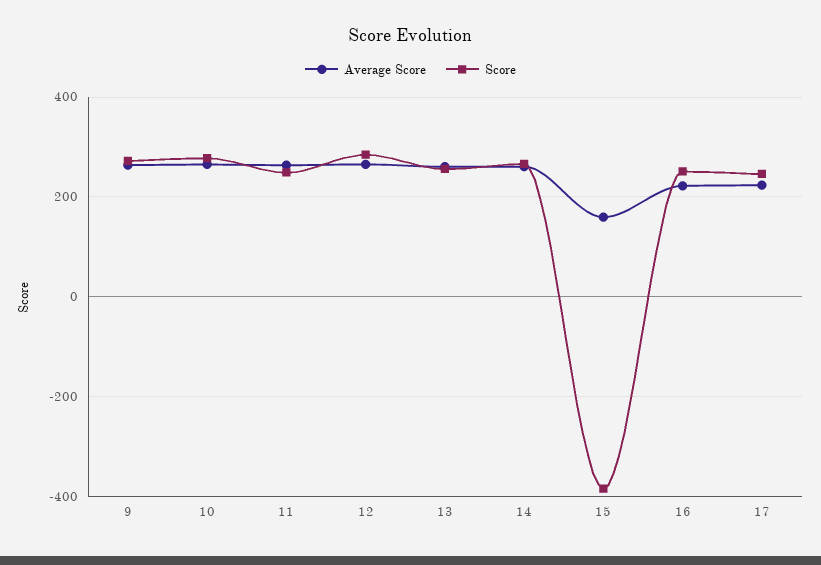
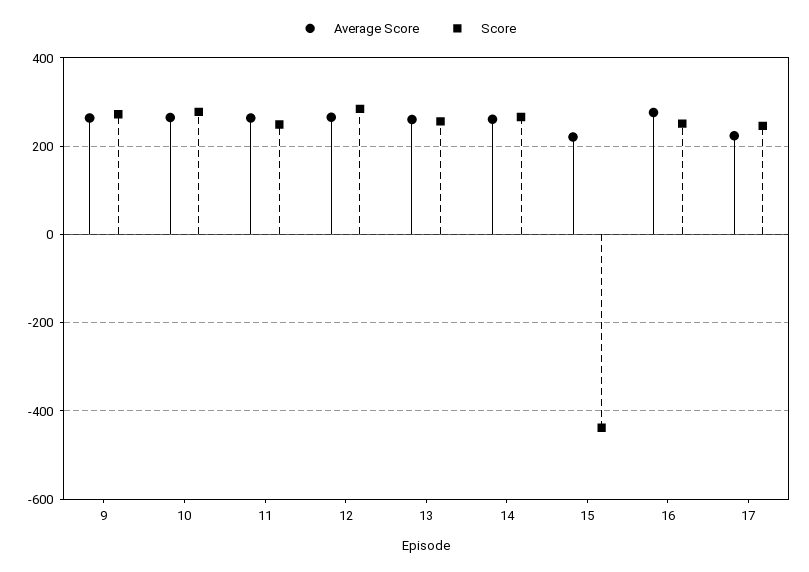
Average Score, 15: 160 -> 220
Score, 15: -380 -> -440
Average Score, 16: 220 -> 280

